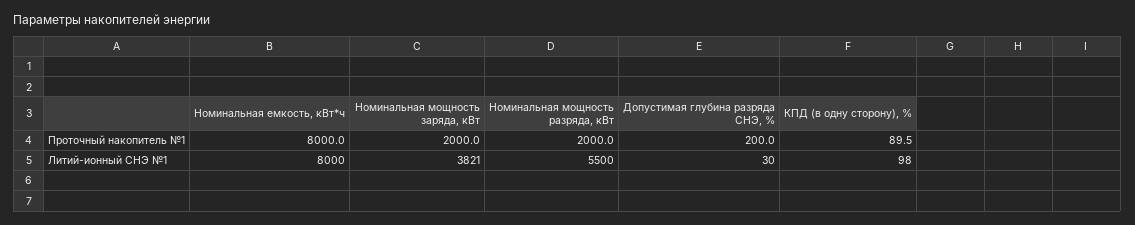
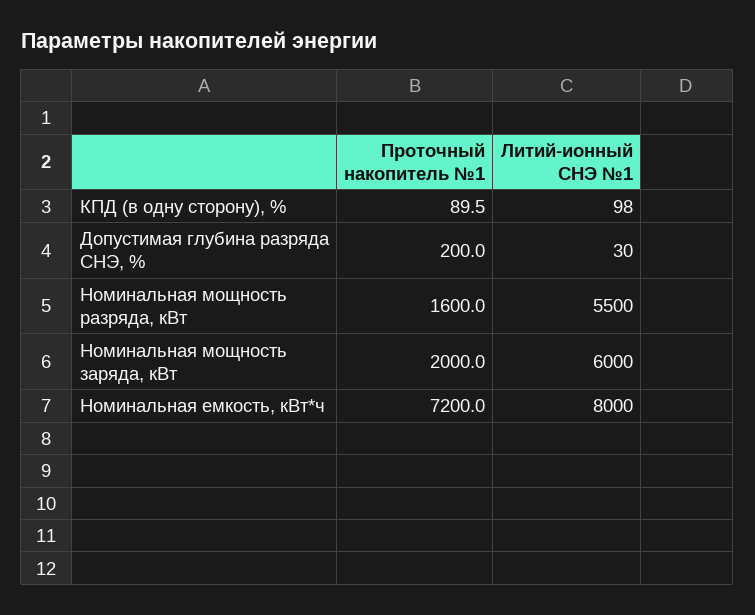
Номинальная емкость, кВт*ч, Проточный накопитель №1: 8000 -> 7200
Номинальная мощность разряда, кВт, Проточный накопитель №1: 2000 -> 1600
Номинальная мощность заряда, кВт, Литий-ионный СНЭ №1: 3821 -> 6000

